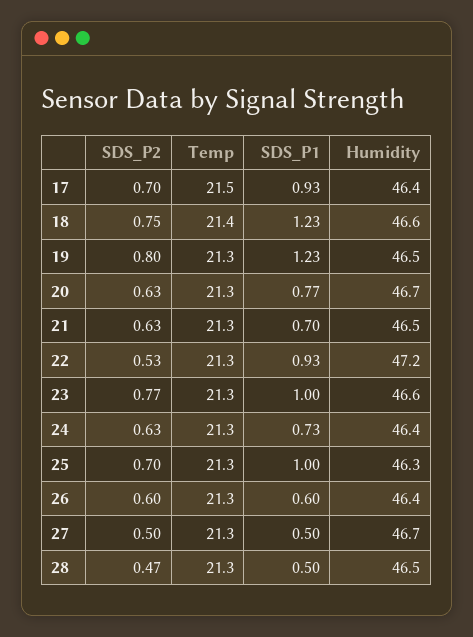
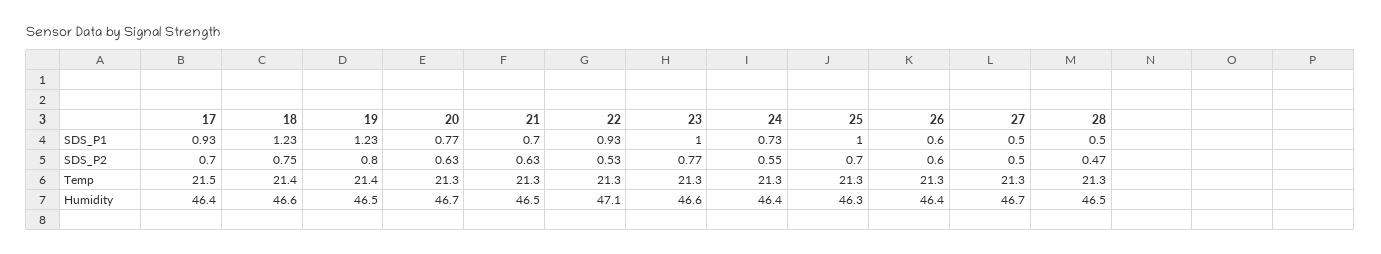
Temp, 19: 21.3 -> 21.4
Humidity, 22: 47.2 -> 47.1
SDS_P2, 24: 0.63 -> 0.55

